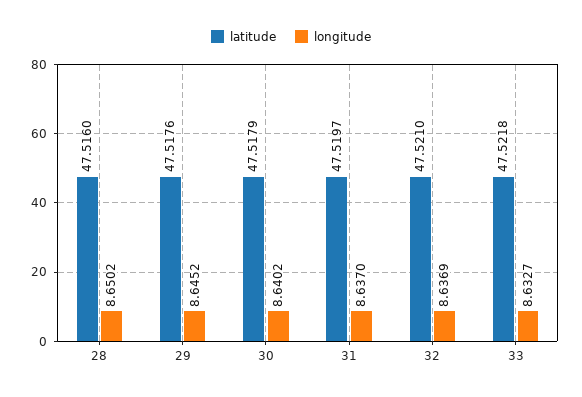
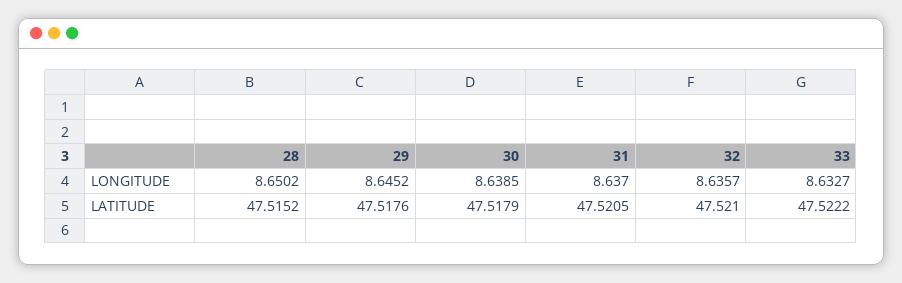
latitude, 28: 47.516 -> 47.5152
longitude, 30: 8.6402 -> 8.6385
latitude, 31: 47.5197 -> 47.5205
longitude, 32: 8.6369 -> 8.6357
latitude, 33: 47.5218 -> 47.5222

